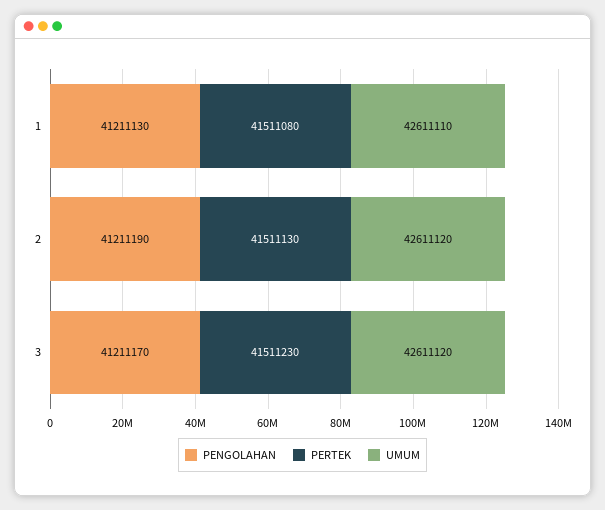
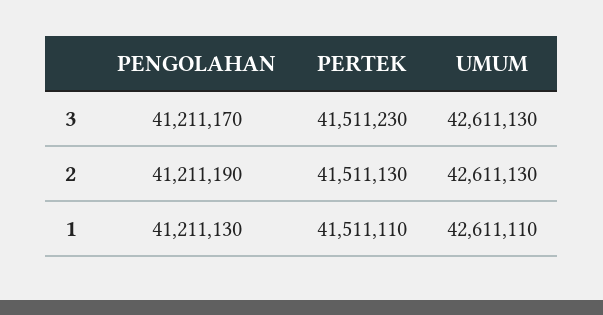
PERTEK, 1: 41511080 -> 41511110
UMUM, 2: 42611120 -> 42611130
UMUM, 3: 42611120 -> 42611130

